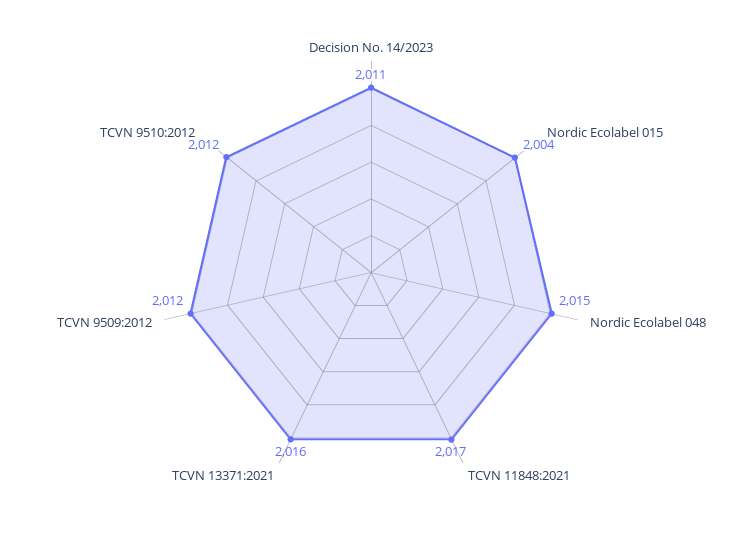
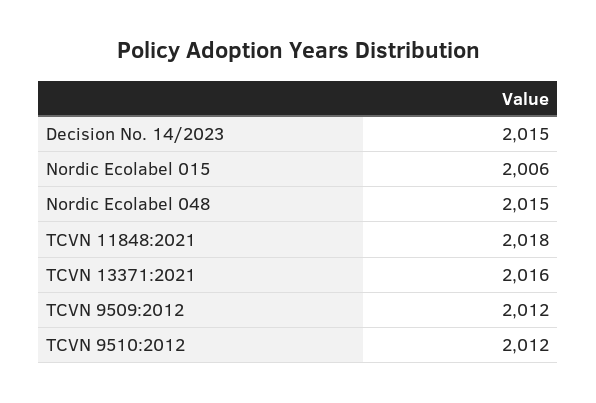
Decision No. 14/2023: 2011 -> 2015
Nordic Ecolabel 015: 2004 -> 2006
TCVN 11848:2021: 2017 -> 2018

